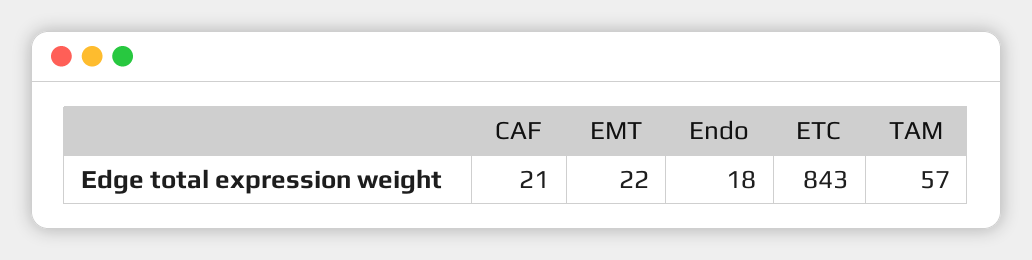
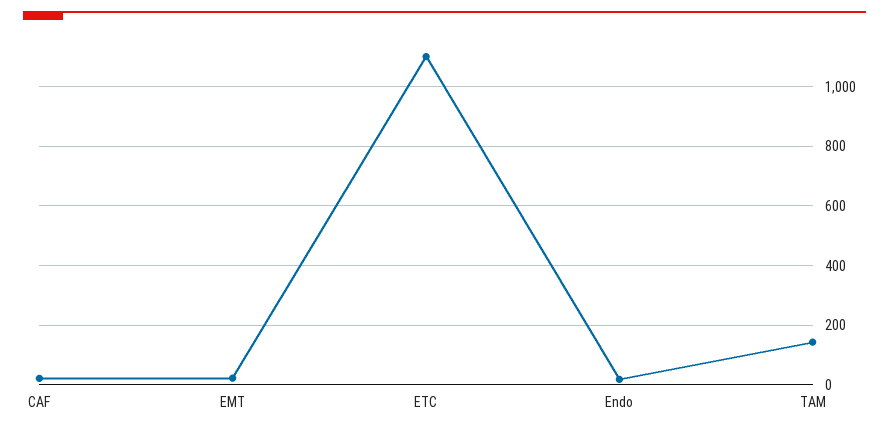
ETC: 843 -> 1100
TAM: 57 -> 150

